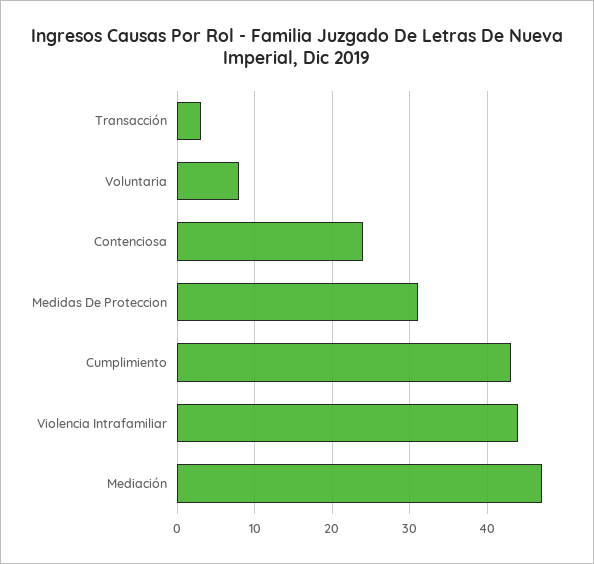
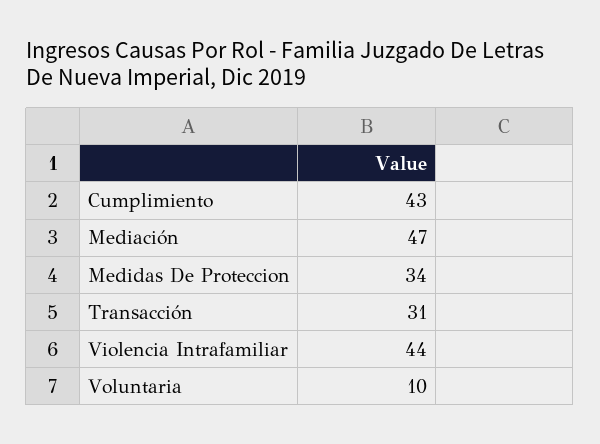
Transacción: 3 -> 31
Voluntaria: 8 -> 10
Contenciosa: 24 -> none
Medidas De Proteccion: 31 -> 34

